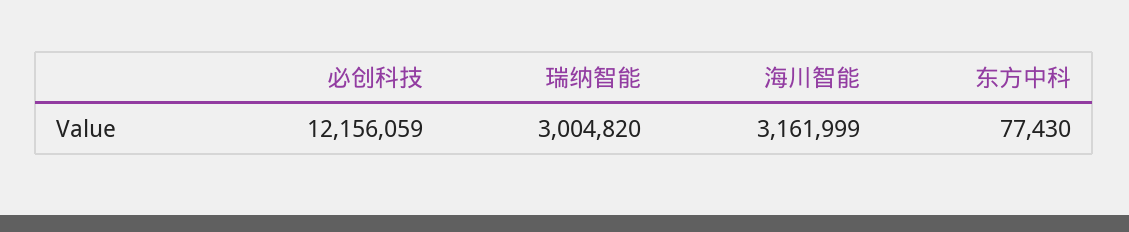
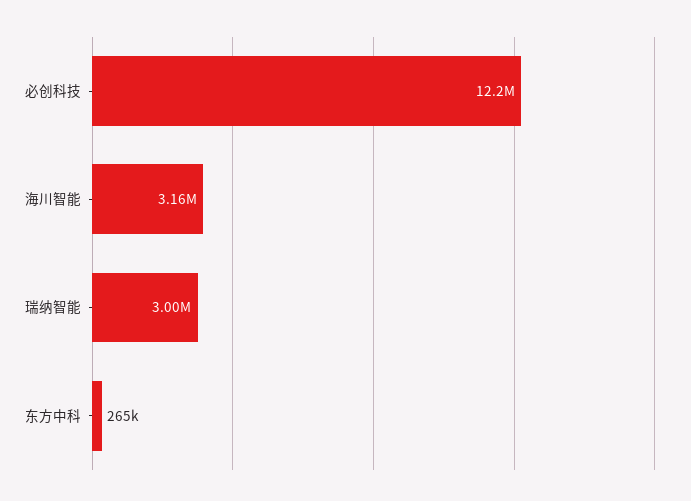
东方中科: 77430 -> 265000

